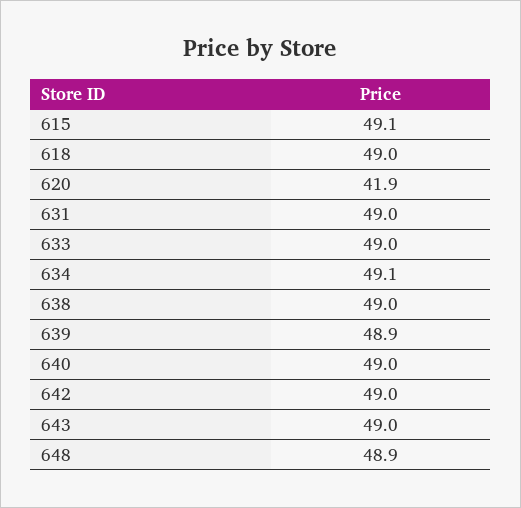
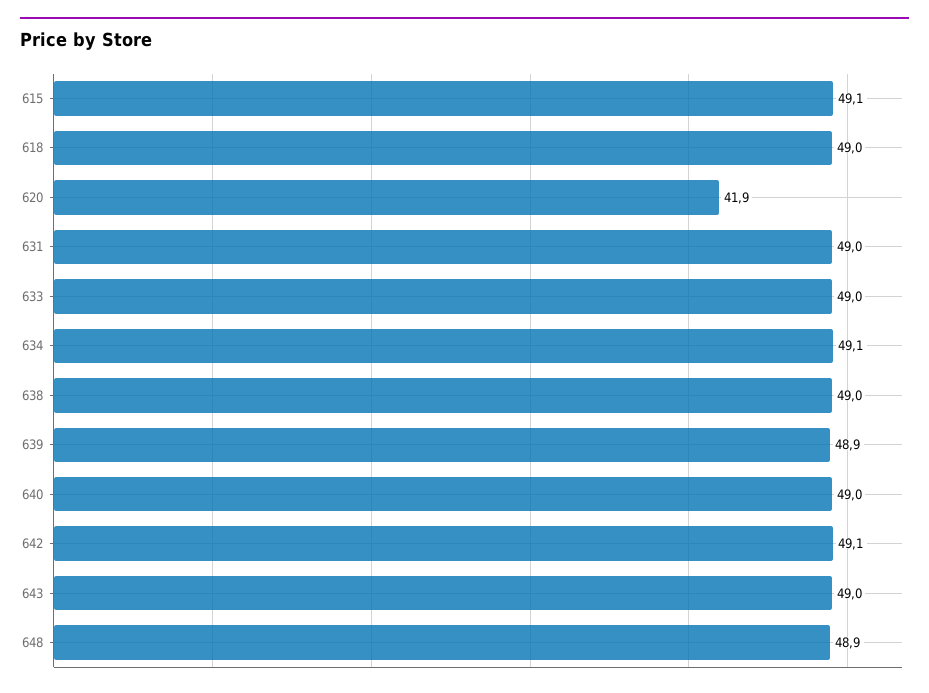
642: 49 -> 49.1

